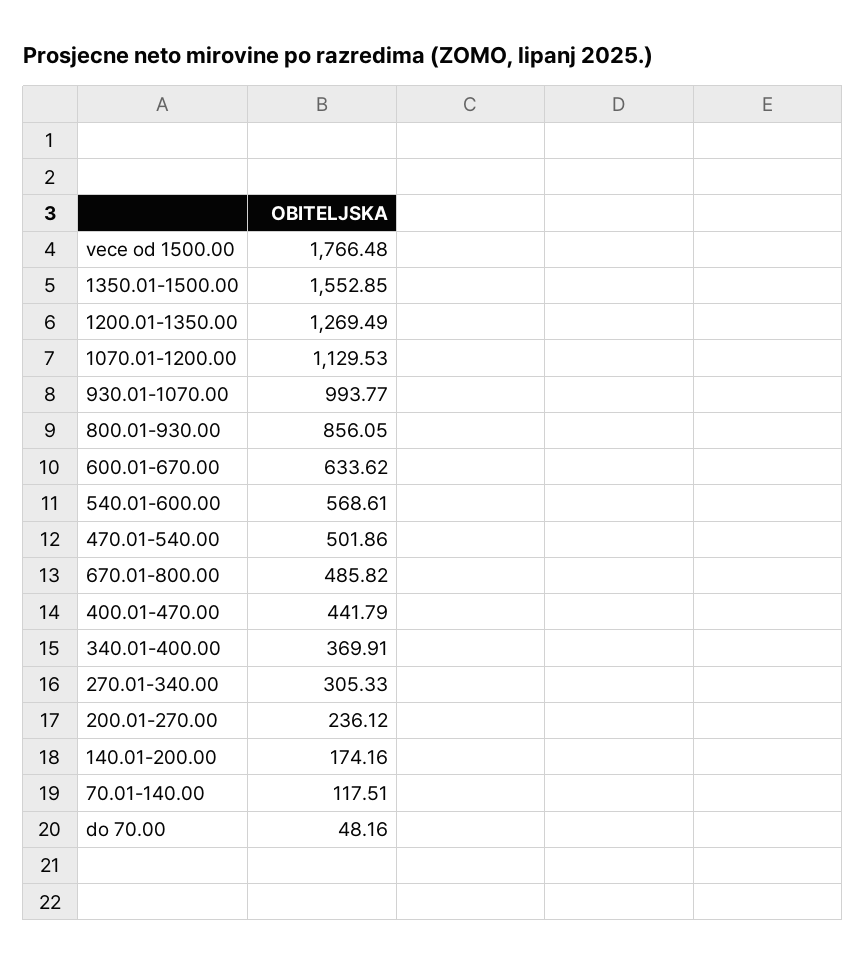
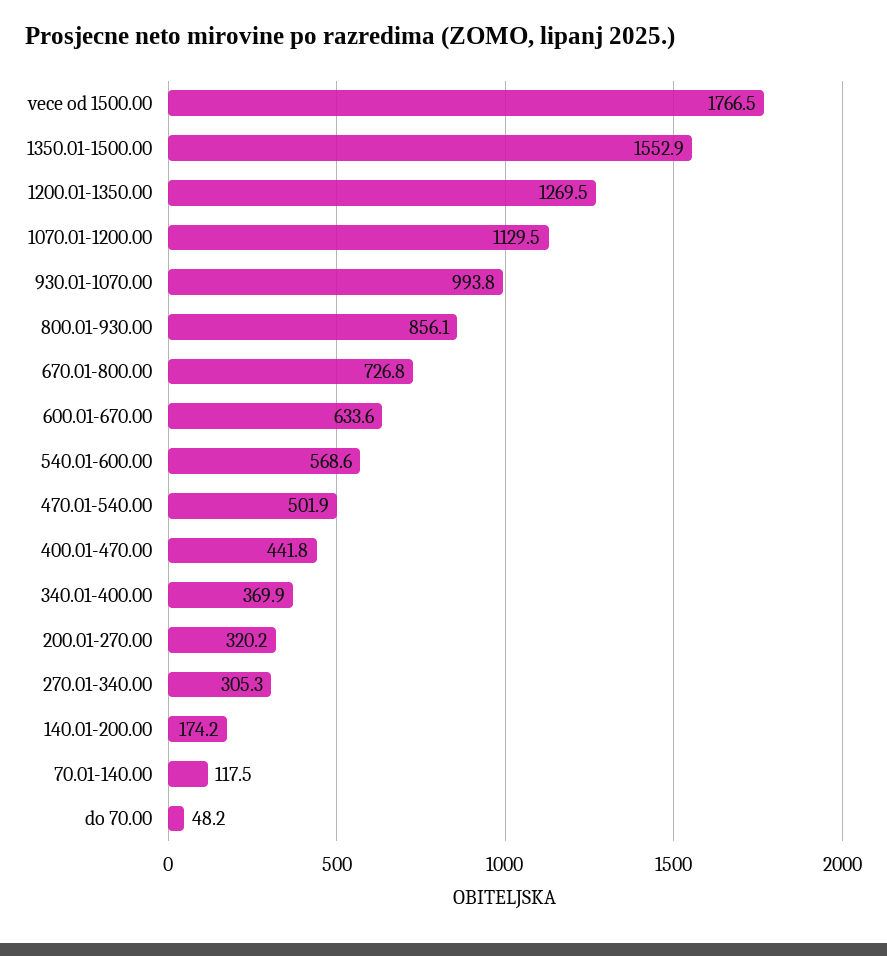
670.01-800.00: 485.82 -> 726.8
200.01-270.00: 236.12 -> 320.2

